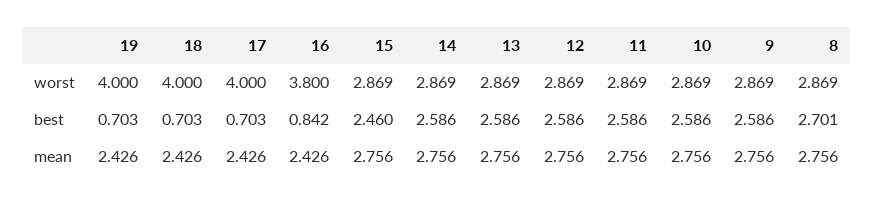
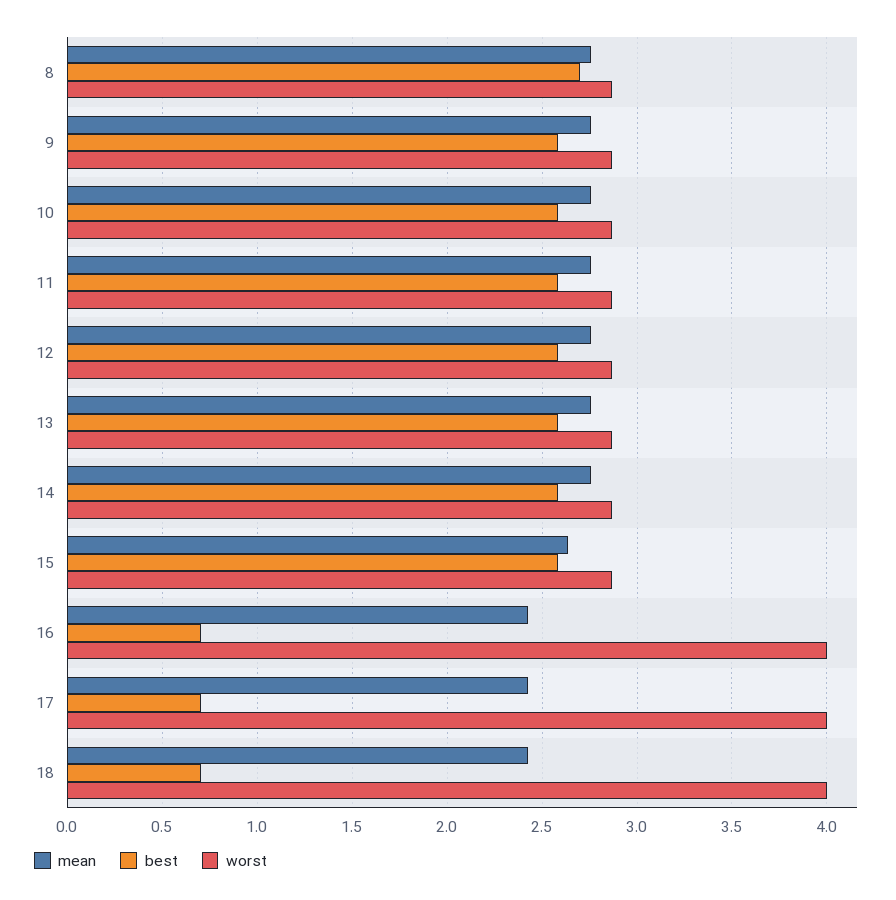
worst, 19: 4 -> none
worst, 16: 3.8 -> 4
best, 19: 0.703 -> none
best, 16: 0.842 -> 0.7
best, 15: 2.46 -> 2.6
mean, 19: 2.426 -> none
mean, 15: 2.756 -> 2.65

